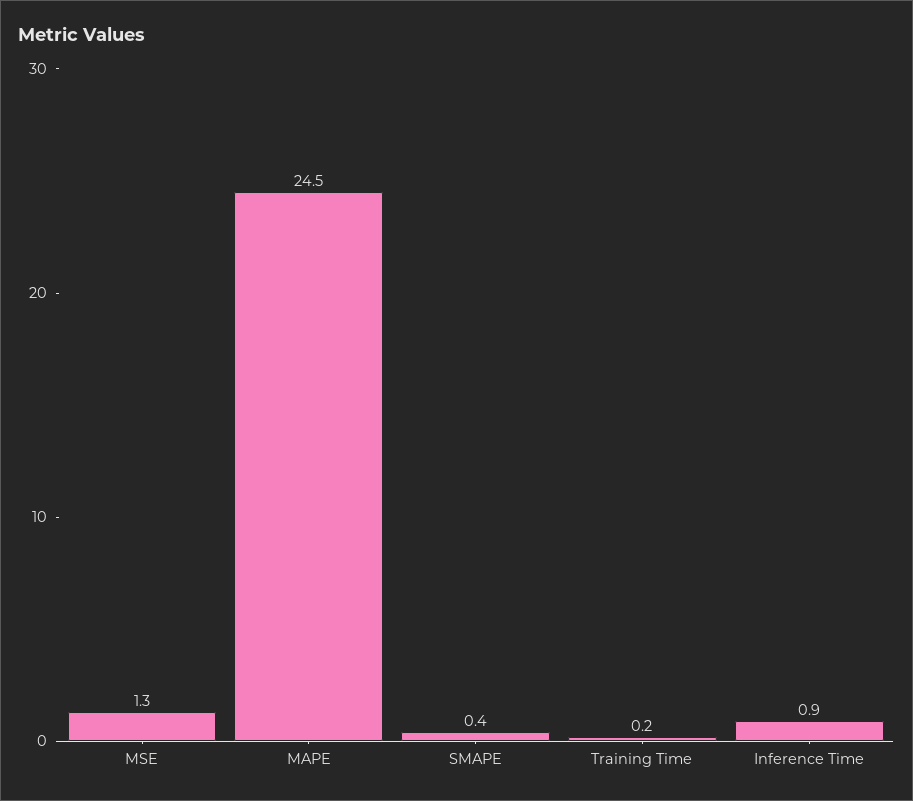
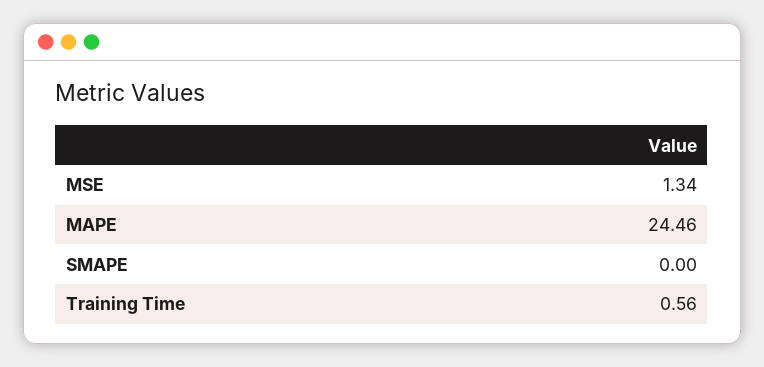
SMAPE: 0.4 -> 0
Training Time: 0.2 -> 0.56
Inference Time: 0.9 -> none

